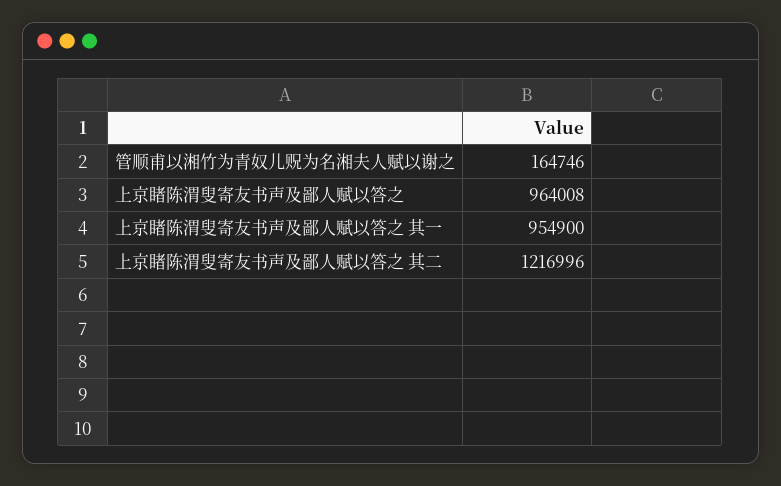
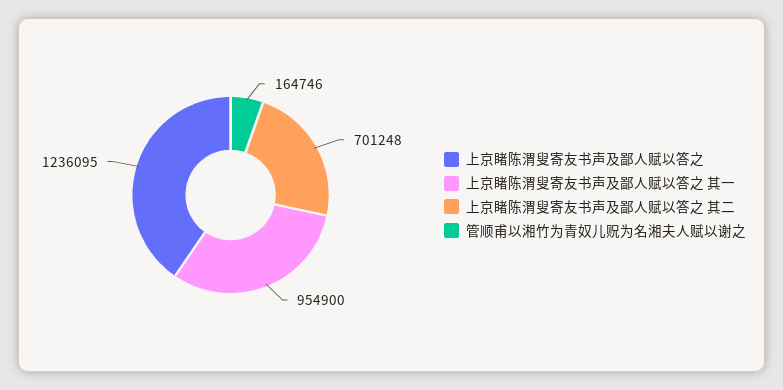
上京睹陈渭叟寄友书声及鄙人赋以答之: 964008 -> 1236095
上京睹陈渭叟寄友书声及鄙人赋以答之 其二: 1216996 -> 701248

